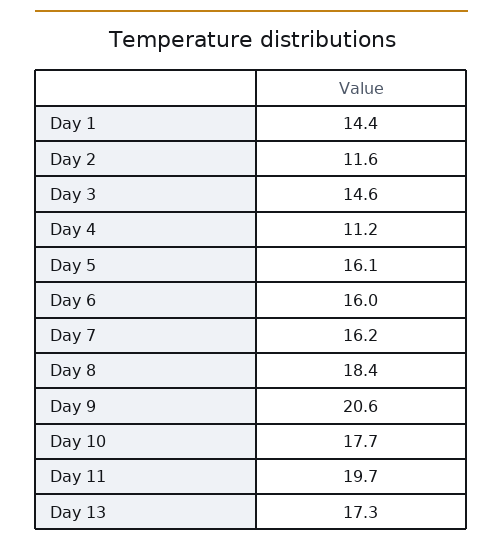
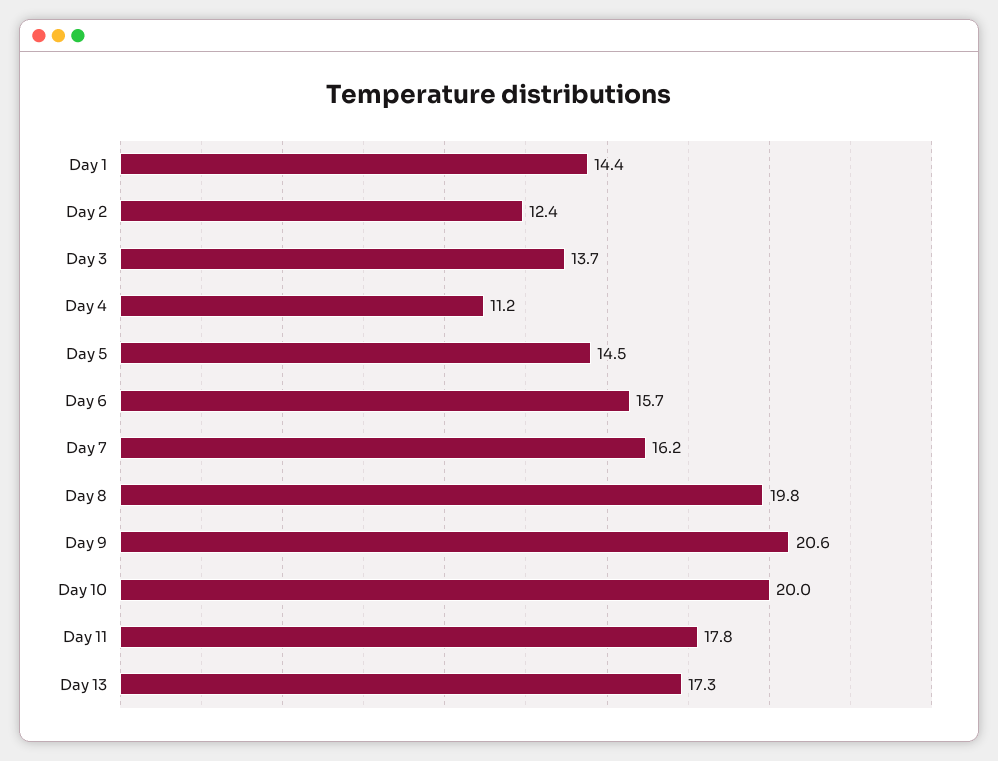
Day 2: 11.6 -> 12.4
Day 3: 14.6 -> 13.7
Day 5: 16.1 -> 14.5
Day 6: 16 -> 15.7
Day 8: 18.4 -> 19.8
Day 10: 17.7 -> 20
Day 11: 19.7 -> 17.8

